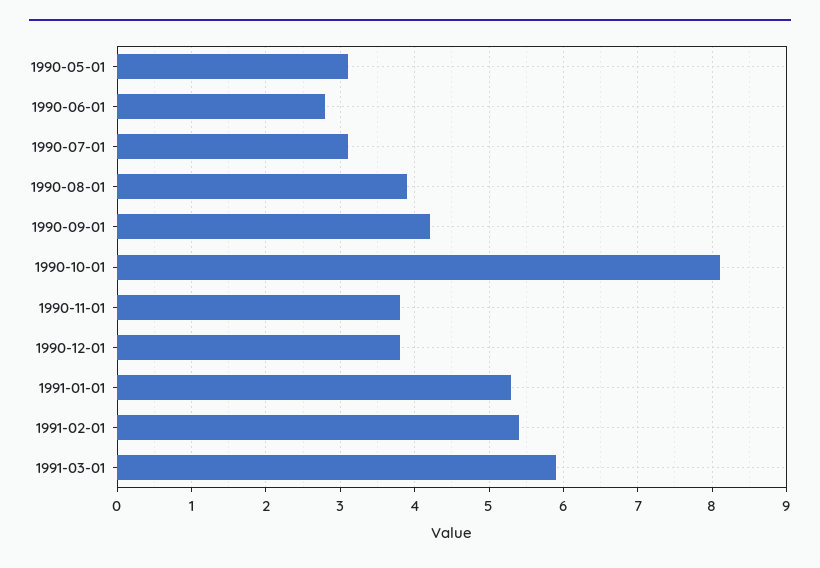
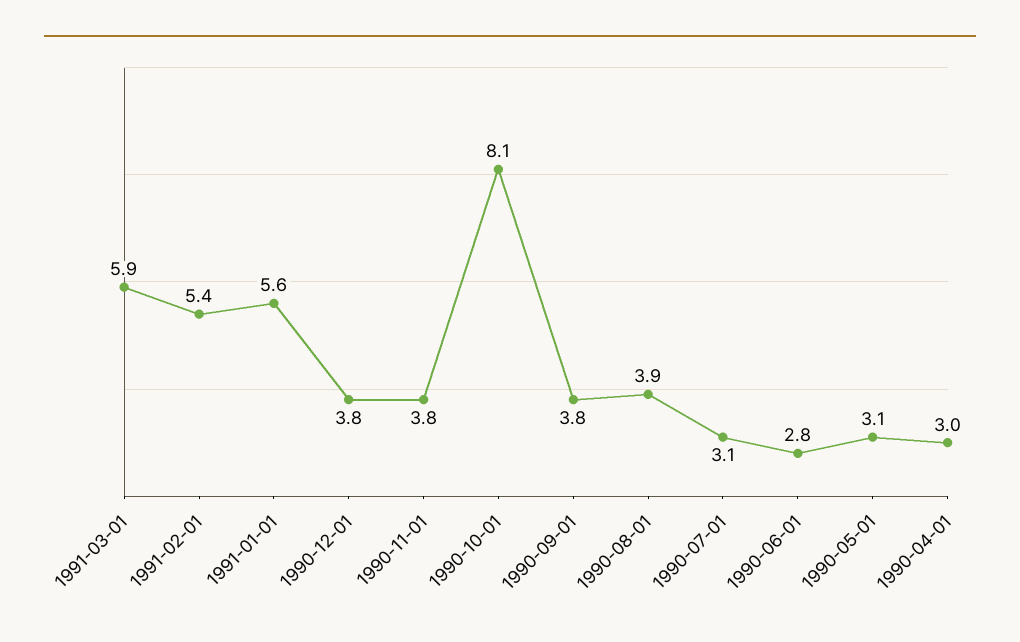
1990-09-01: 4.2 -> 3.8
1991-01-01: 5.3 -> 5.6
1990-04-01: none -> 3

